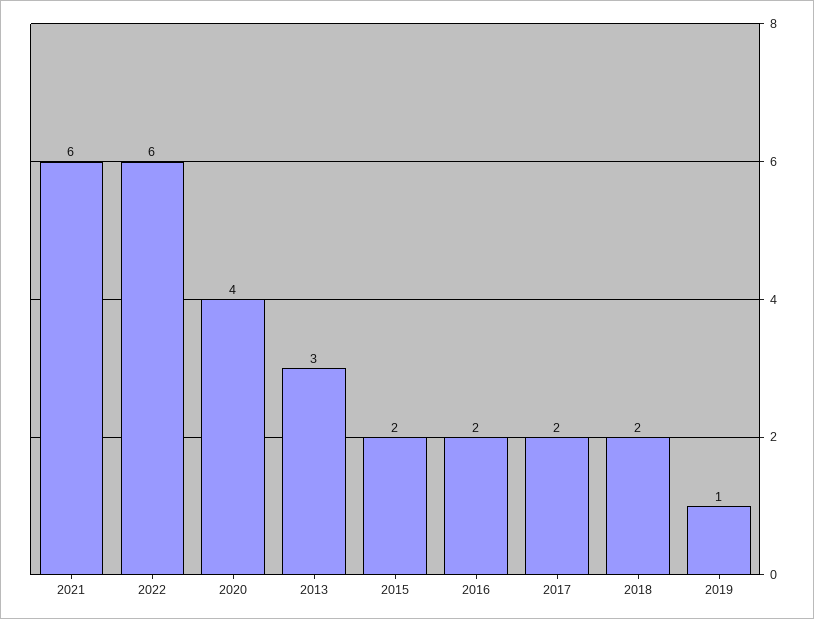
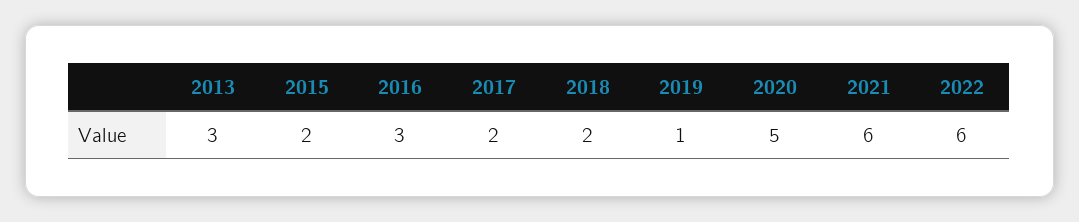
2020: 4 -> 5
2016: 2 -> 3

